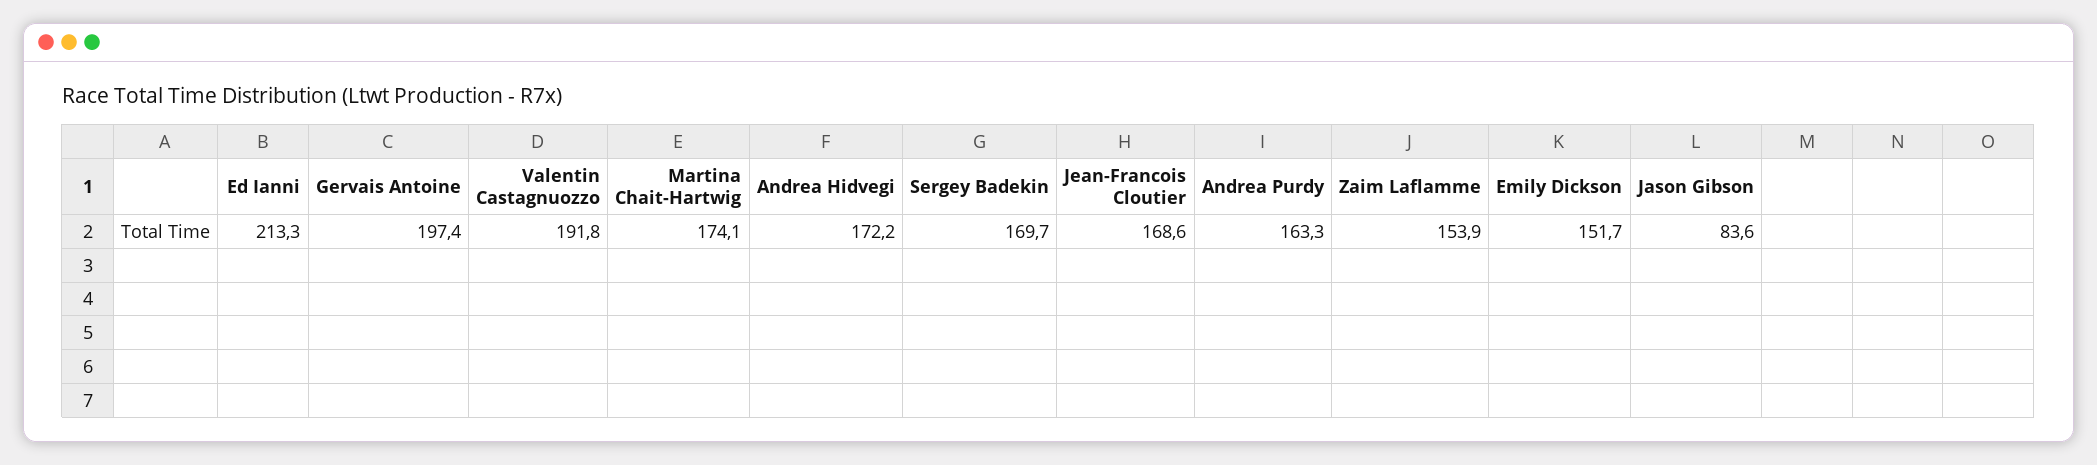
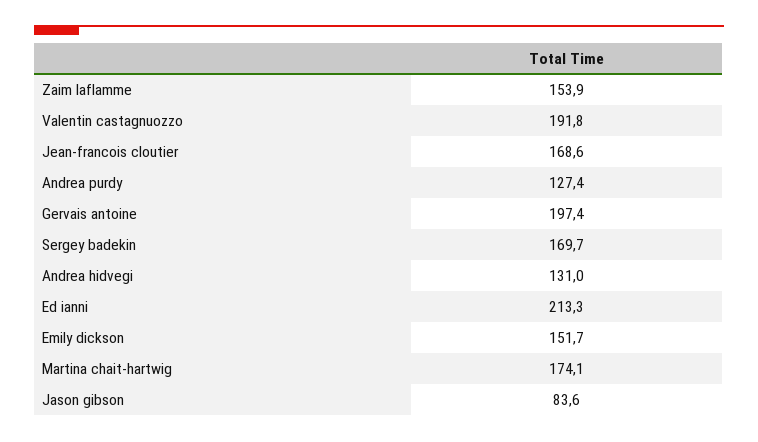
Andrea Hidvegi: 172.2 -> 131
Andrea Purdy: 163.3 -> 127.4

